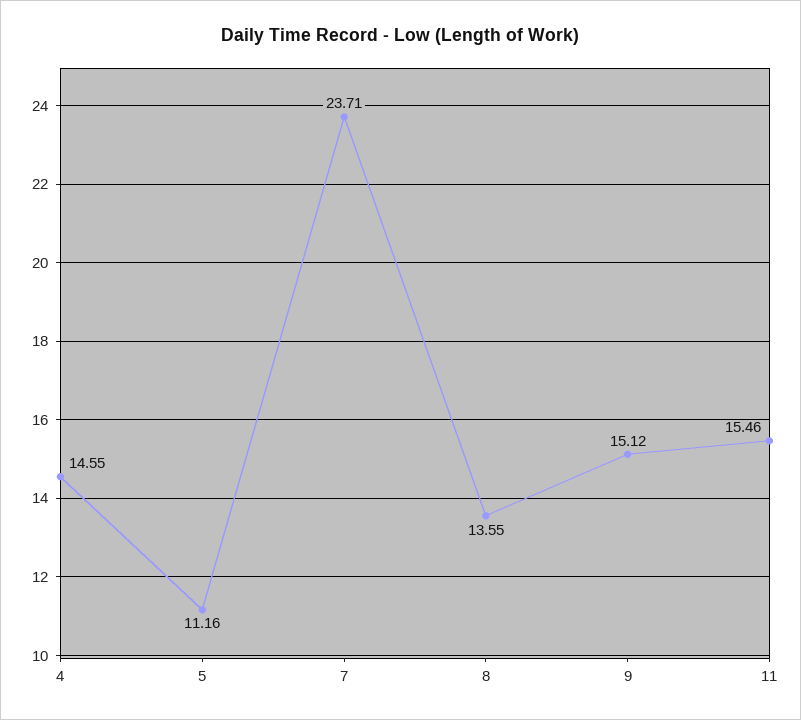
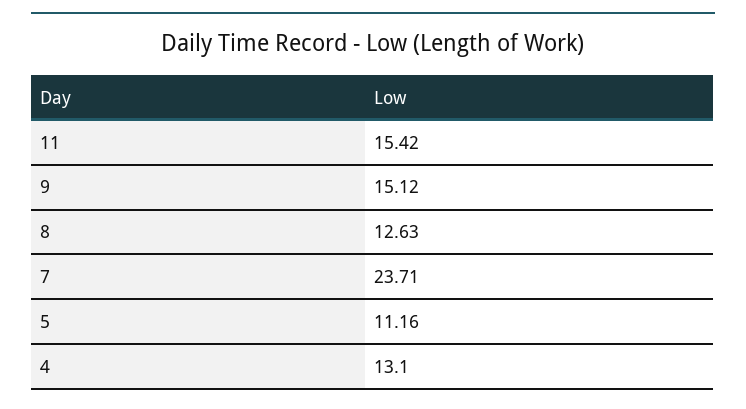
4: 14.55 -> 13.1
8: 13.55 -> 12.63
11: 15.46 -> 15.42

